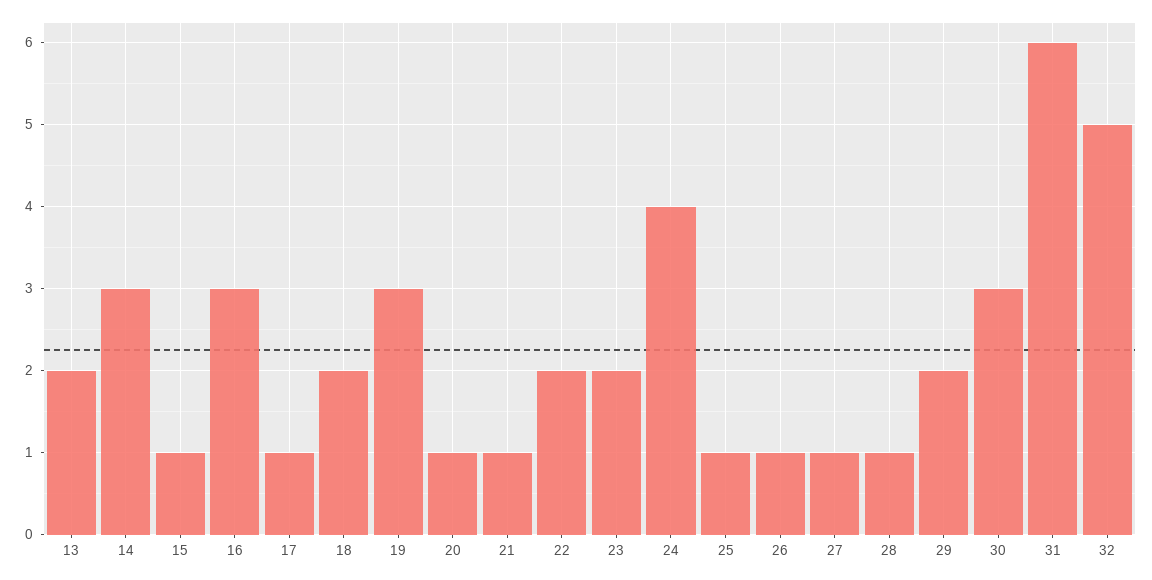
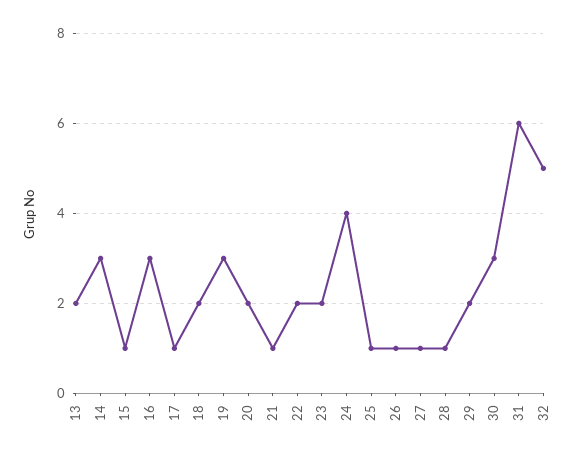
20: 1 -> 2

